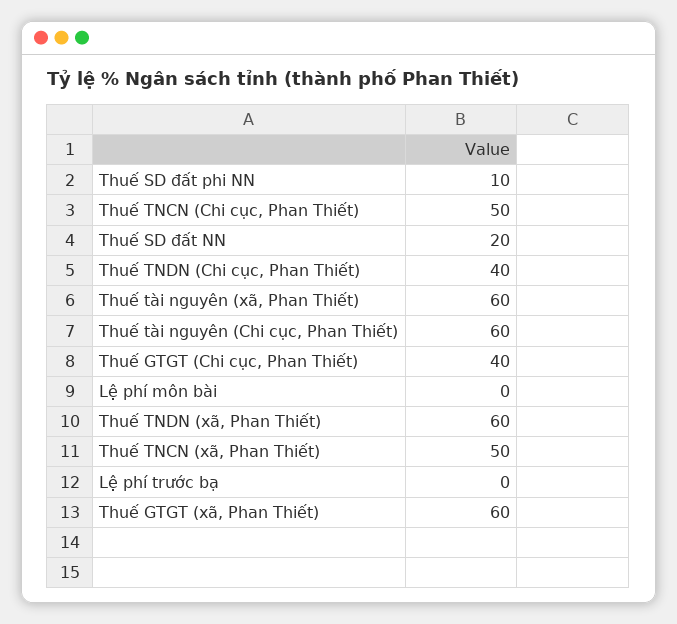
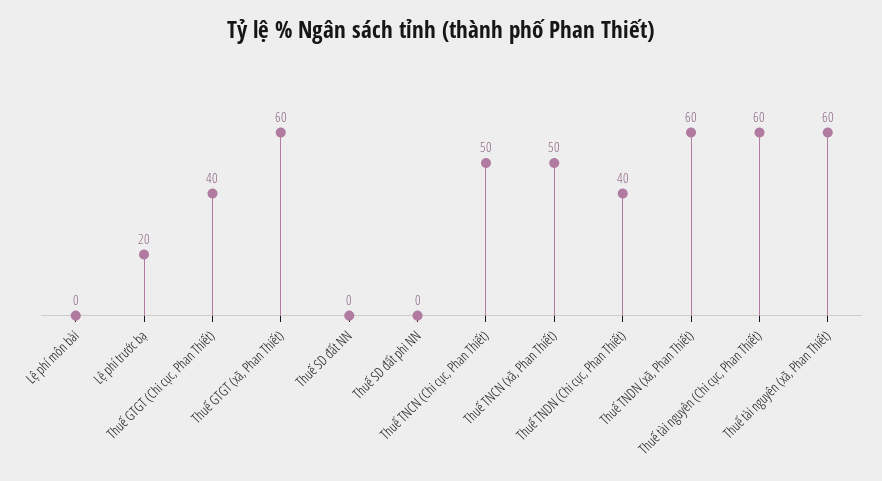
Thuế SD đất phi NN: 10 -> 0
Thuế SD đất NN: 20 -> 0
Lệ phí trước bạ: 0 -> 20

